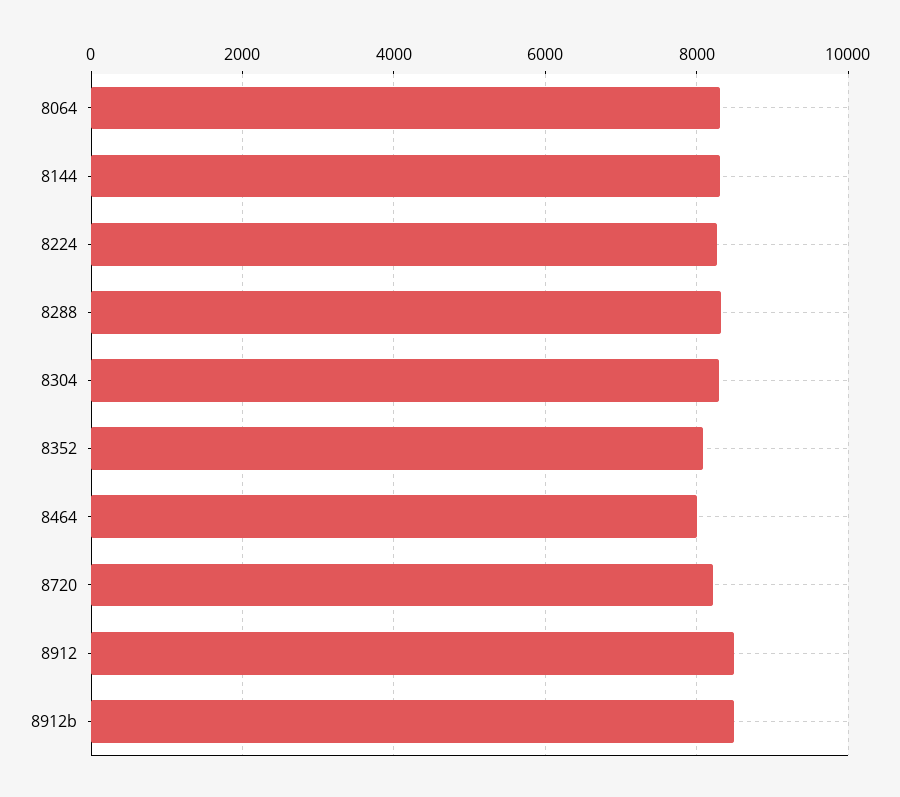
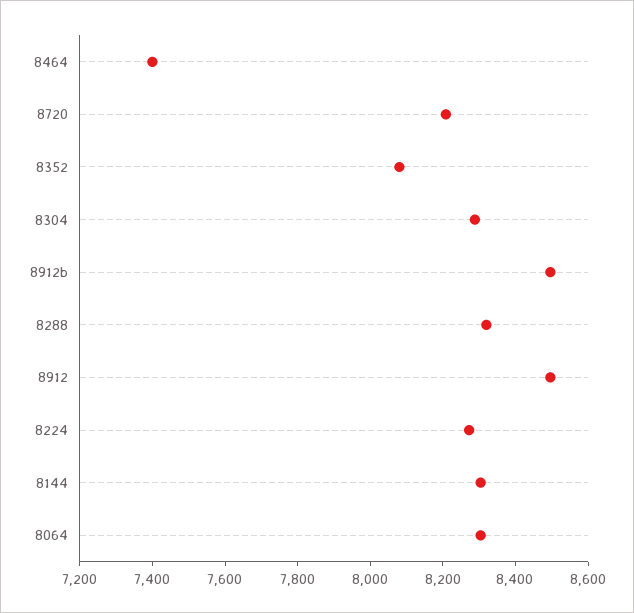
8464: 8000 -> 7400

